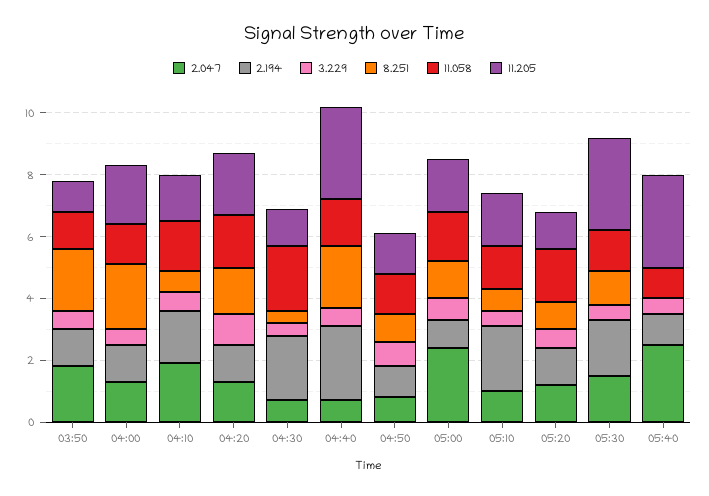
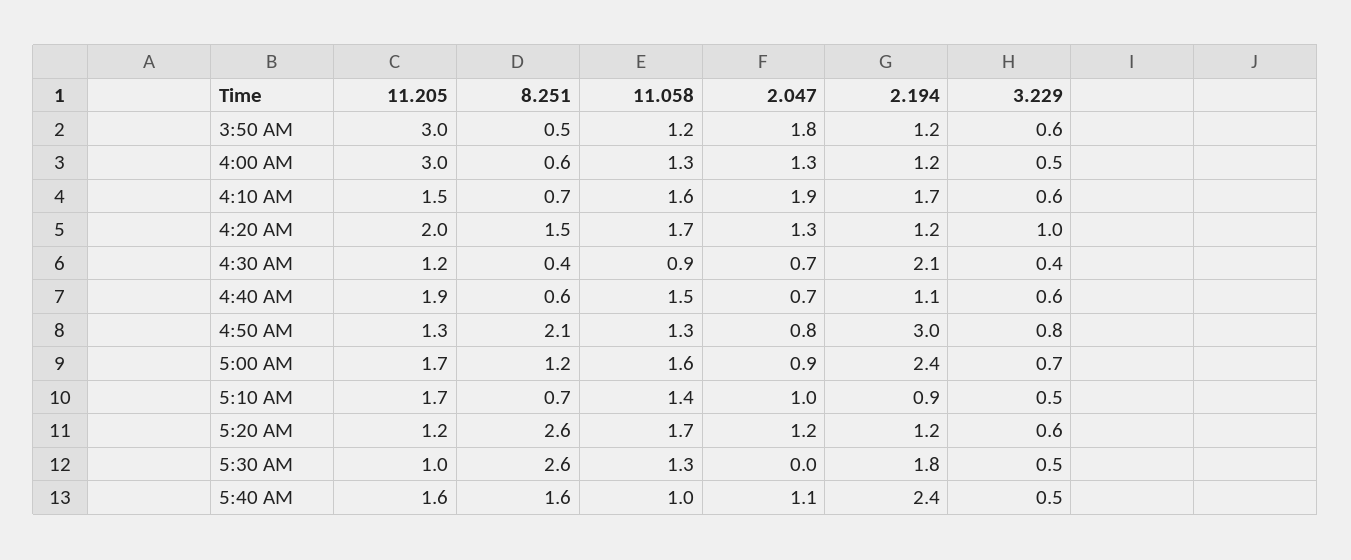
8.251, 03:50: 2 -> 0.5
11.205, 03:50: 1 -> 3
8.251, 04:00: 2 -> 0.6
11.205, 04:00: 2 -> 3
11.058, 04:30: 2 -> 0.9
2.194, 04:40: 2.5 -> 1.1
8.251, 04:40: 2 -> 0.6
11.205, 04:40: 3 -> 1.9
2.194, 04:50: 1 -> 3
8.251, 04:50: 1 -> 2.1
2.047, 05:00: 2.5 -> 0.9
2.194, 05:00: 1 -> 2.4
2.194, 05:10: 2 -> 0.9
8.251, 05:20: 1 -> 2.6
2.047, 05:30: 1.5 -> 0
8.251, 05:30: 1 -> 2.6
11.205, 05:30: 3 -> 1
2.047, 05:40: 2.5 -> 1.1
2.194, 05:40: 1 -> 2.4
8.251, 05:40: 0 -> 1.6
11.205, 05:40: 3 -> 1.6

